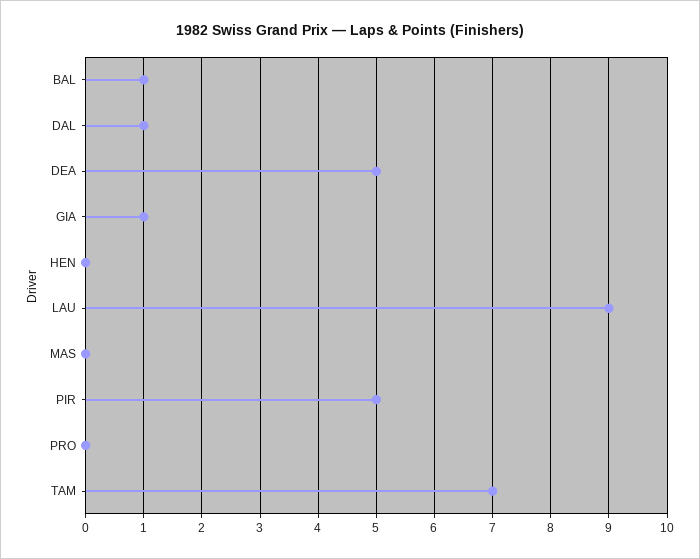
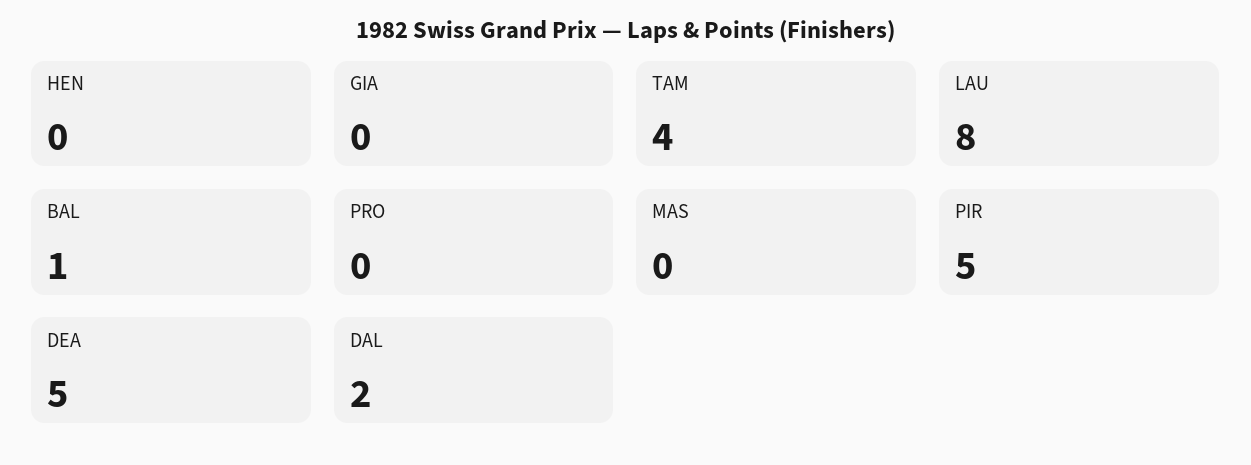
DAL: 1 -> 2
GIA: 1 -> 0
LAU: 9 -> 8
TAM: 7 -> 4

